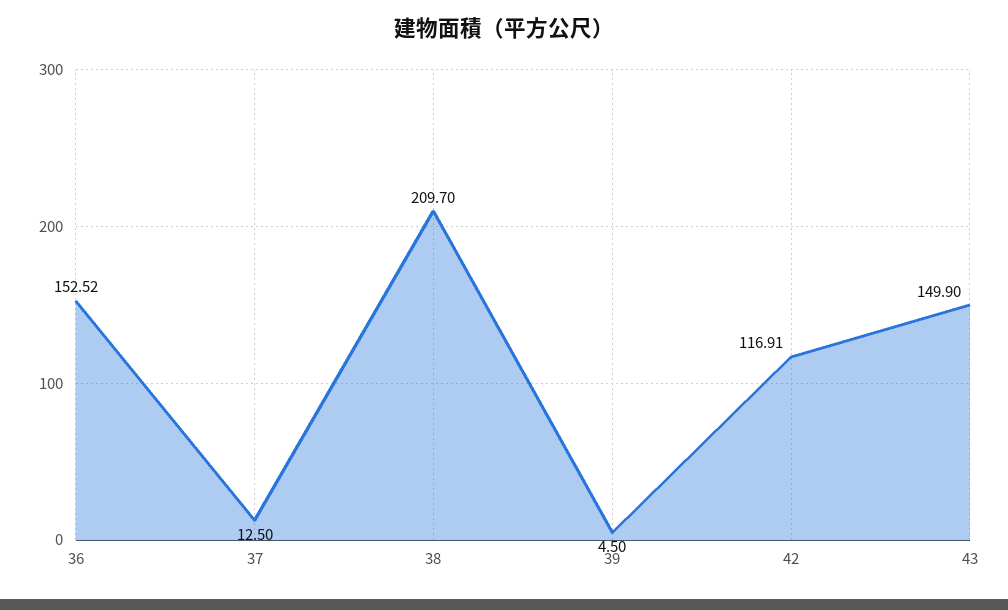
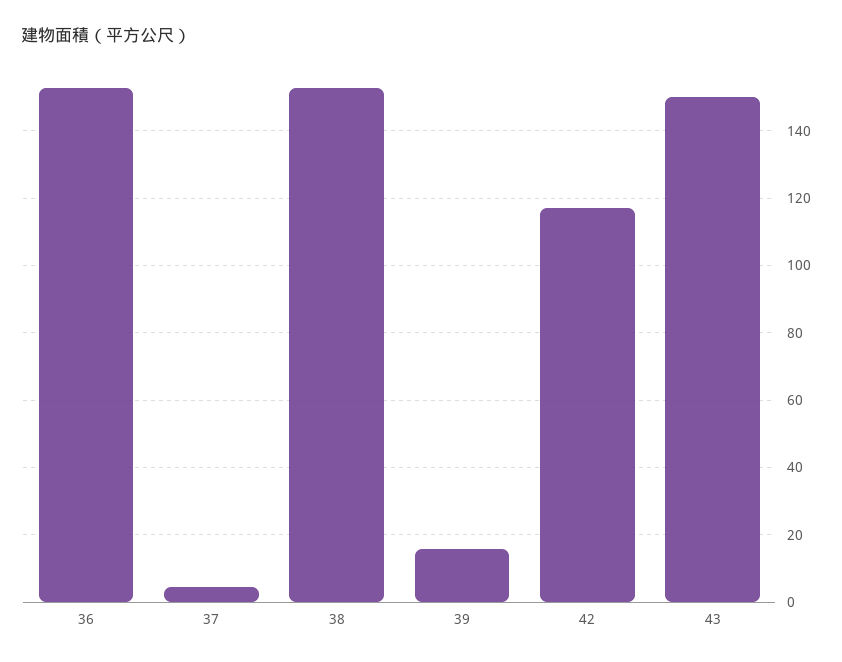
37: 12.5 -> 4
38: 209.7 -> 152
39: 4.5 -> 16

